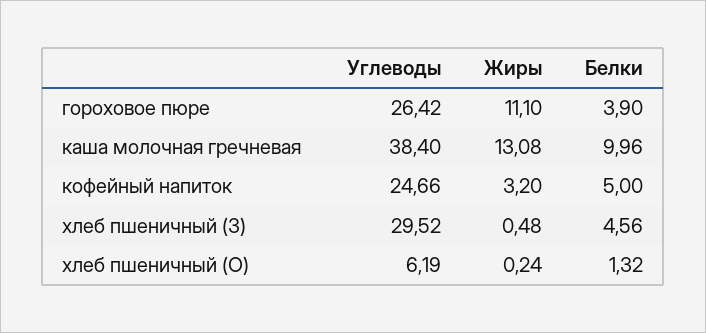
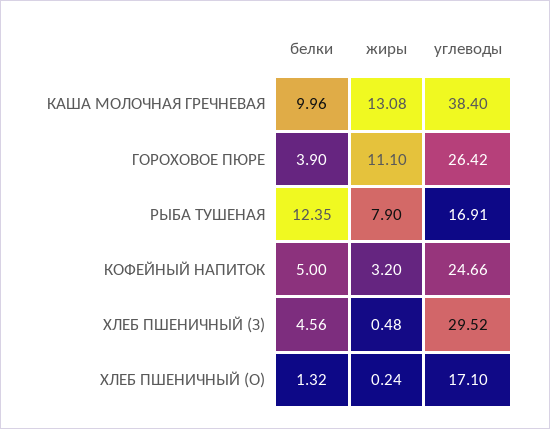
Углеводы, хлеб пшеничный (О): 6.19 -> 17.1
Белки, РЫБА ТУШЕНАЯ: none -> 12.35
Жиры, РЫБА ТУШЕНАЯ: none -> 7.9
Углеводы, РЫБА ТУШЕНАЯ: none -> 16.91

